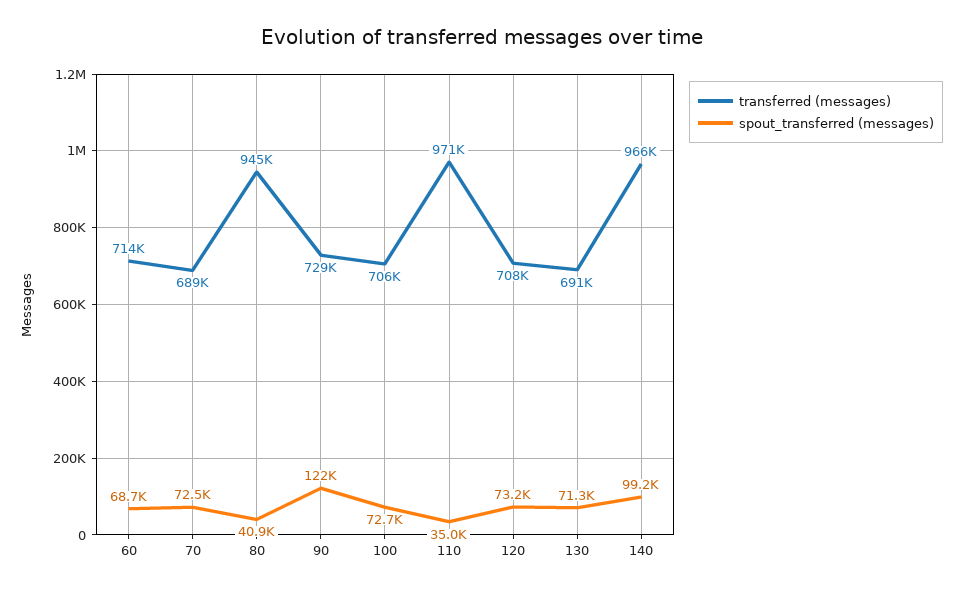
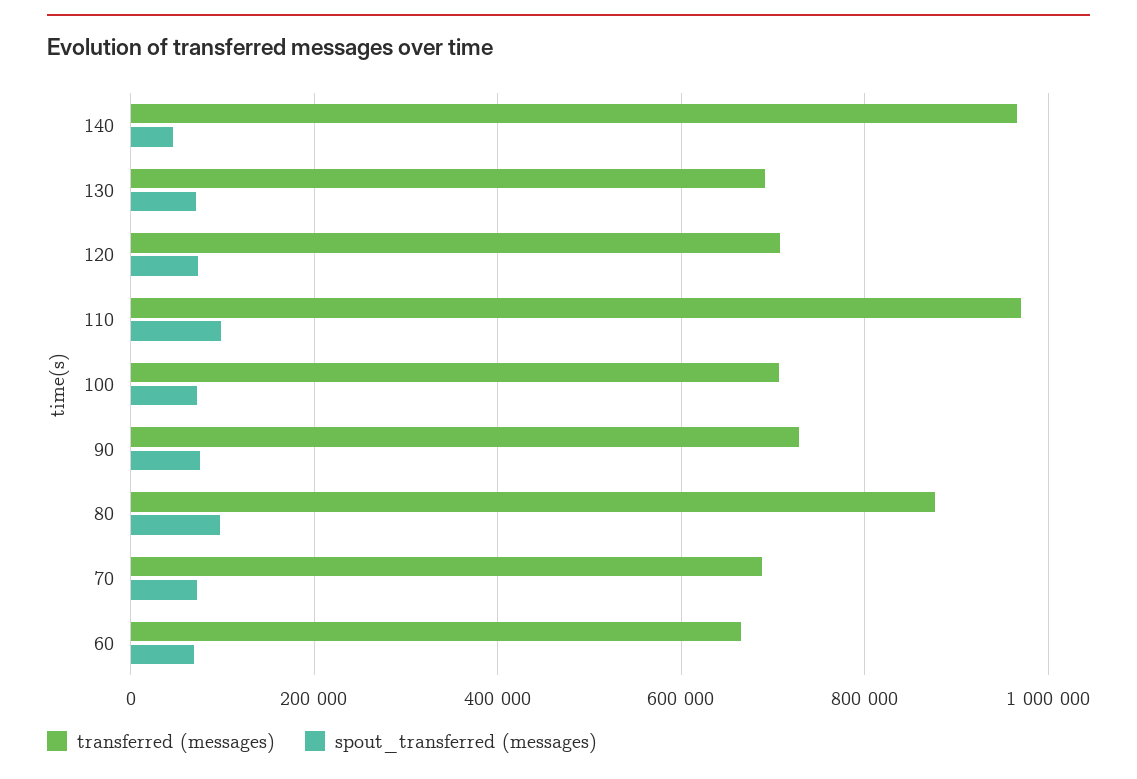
transferred (messages), 60: 714000 -> 660000
transferred (messages), 80: 945000 -> 880000
spout_transferred (messages), 80: 40900 -> 100000
spout_transferred (messages), 90: 122000 -> 80000
spout_transferred (messages), 110: 35000 -> 100000
spout_transferred (messages), 140: 99200 -> 40000

